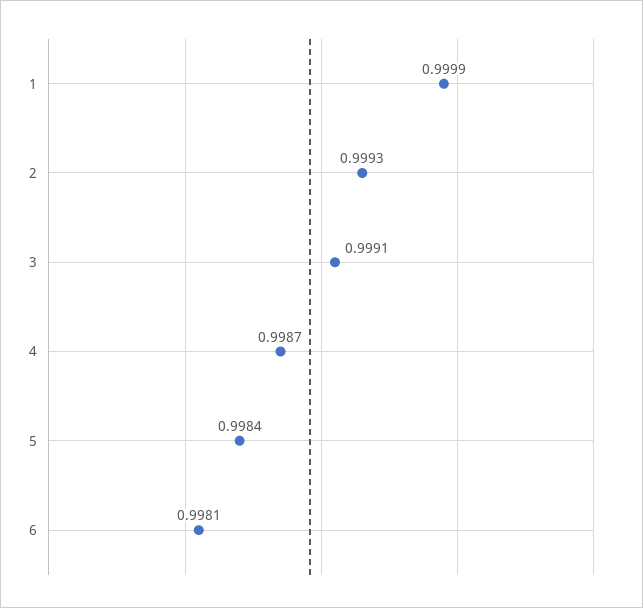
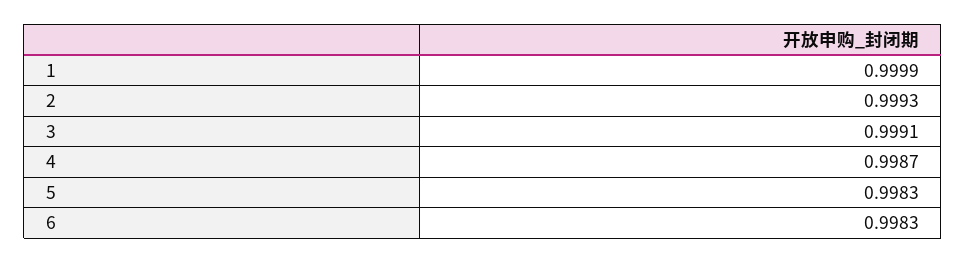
5: 0.9984 -> 0.9983
6: 0.9981 -> 0.9983

